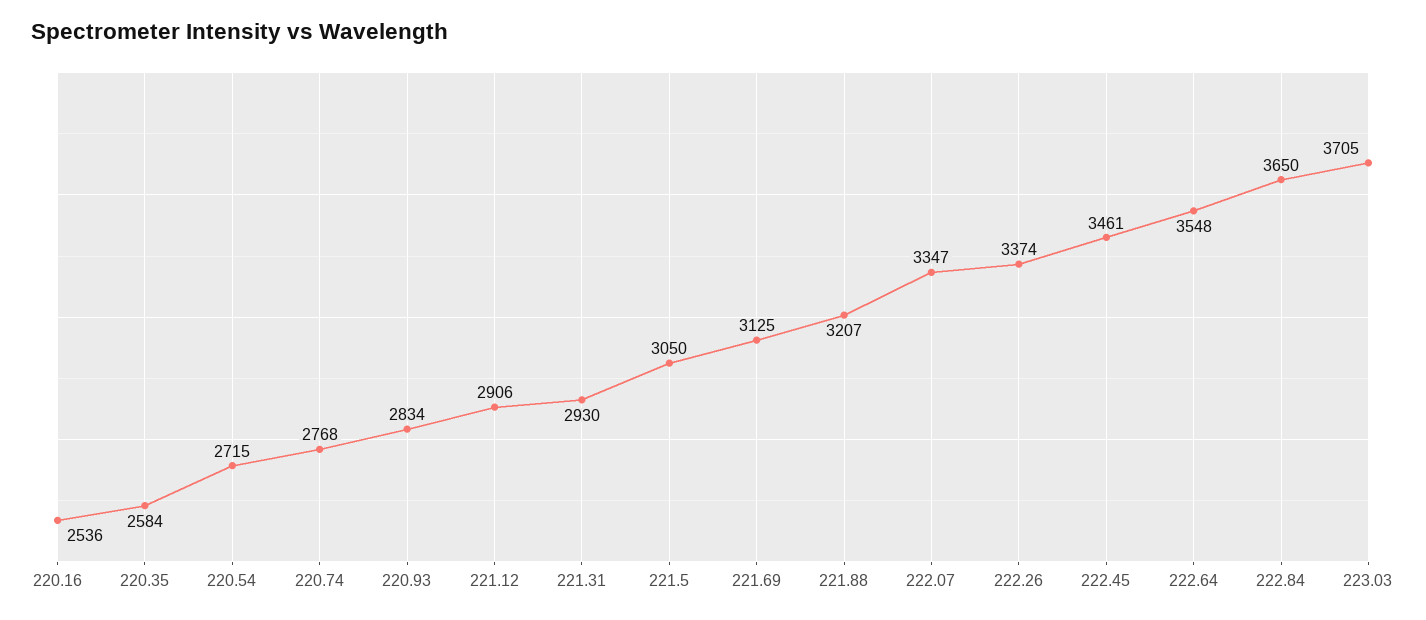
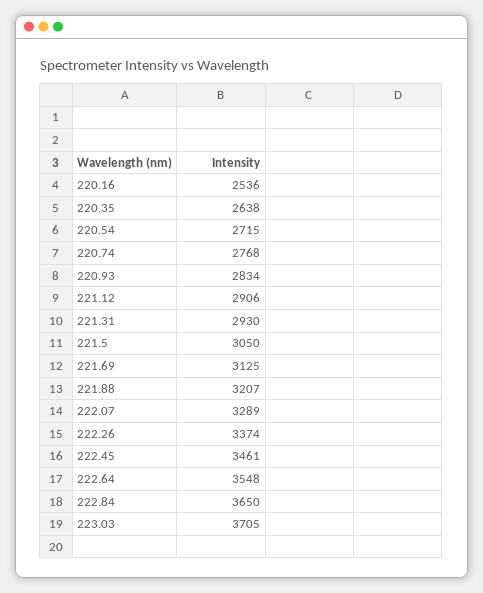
220.35: 2584 -> 2638
222.07: 3347 -> 3289

